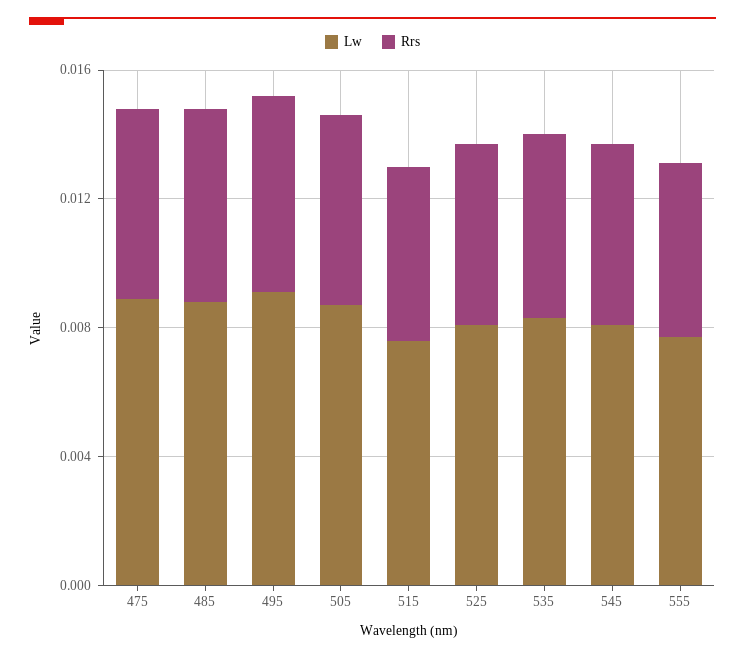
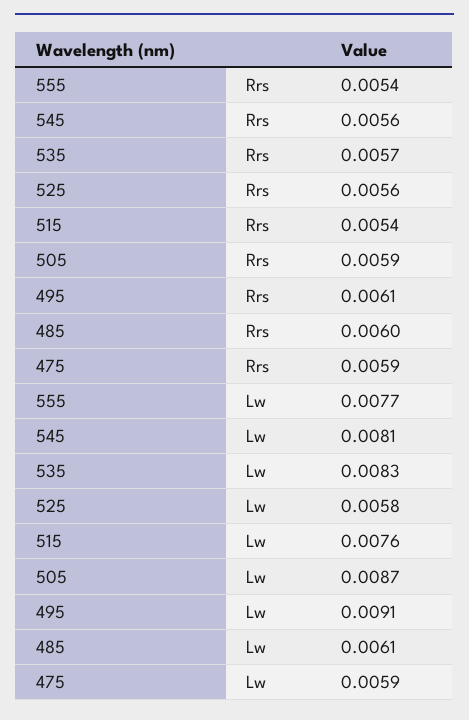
Lw, 475: 0.009 -> 0.0059
Lw, 485: 0.009 -> 0.0061
Lw, 525: 0.008 -> 0.0058

